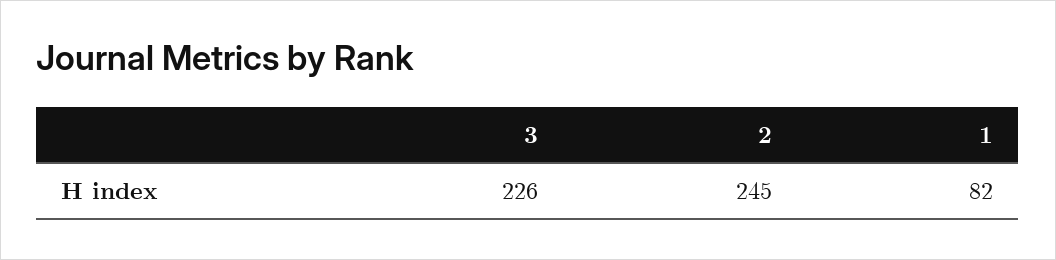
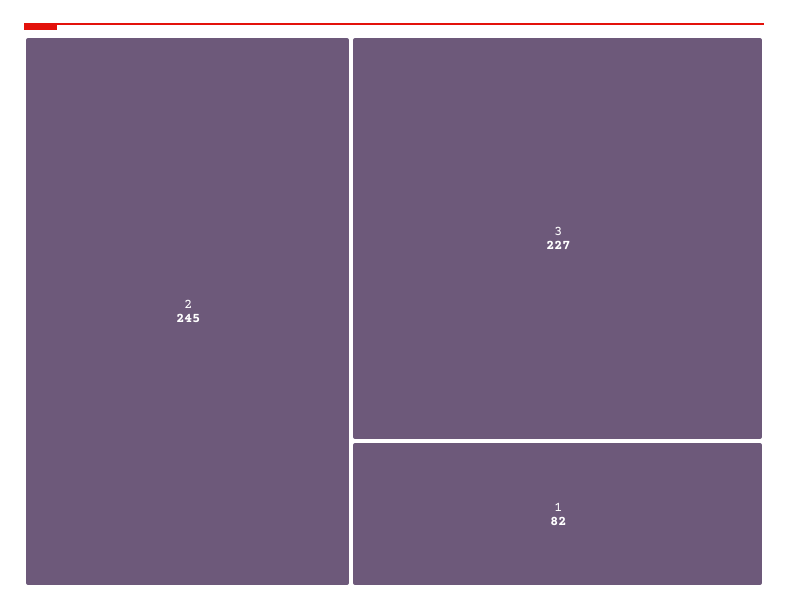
3: 226 -> 227

